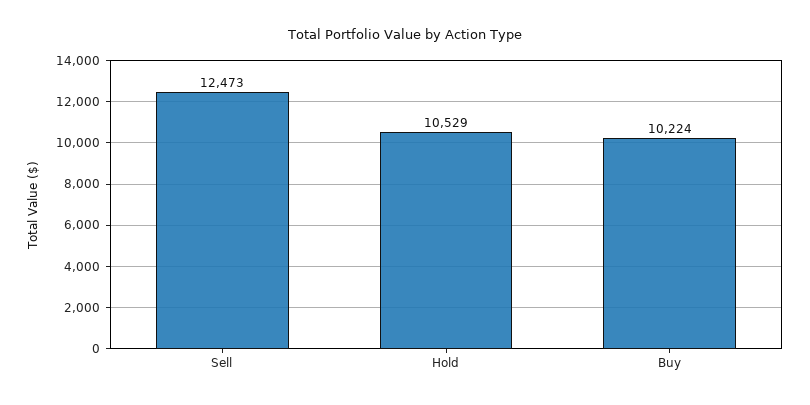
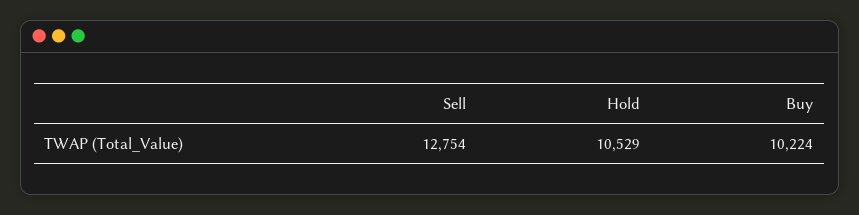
Sell: 12473 -> 12754

